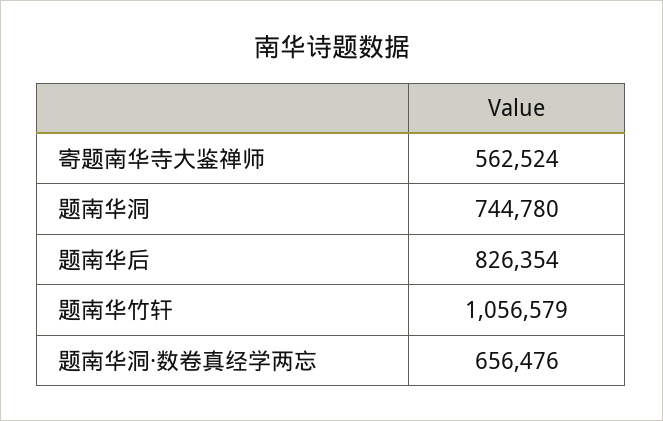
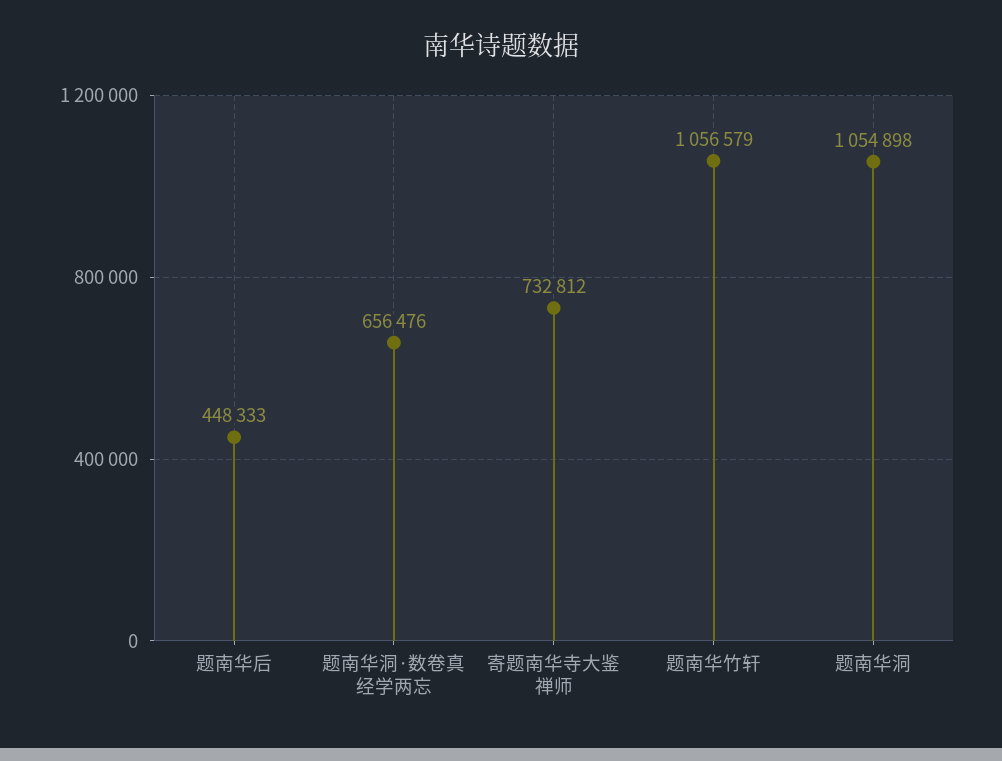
寄题南华寺大鉴禅师: 562524 -> 732812
题南华洞: 744780 -> 1054898
题南华后: 826354 -> 448333

